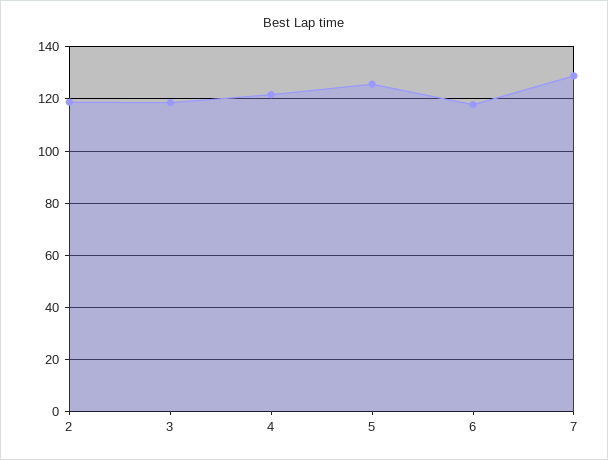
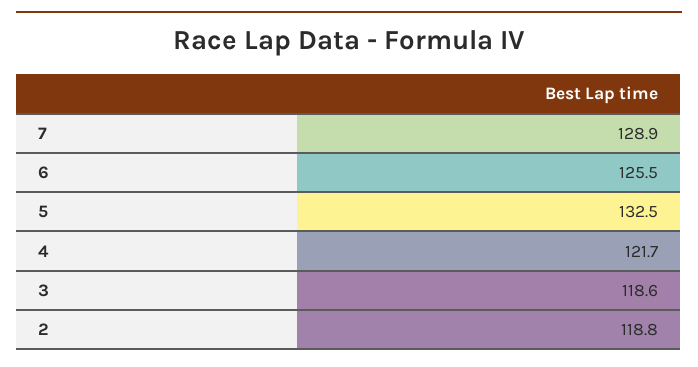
5: 125 -> 132.5
6: 117.5 -> 125.5

